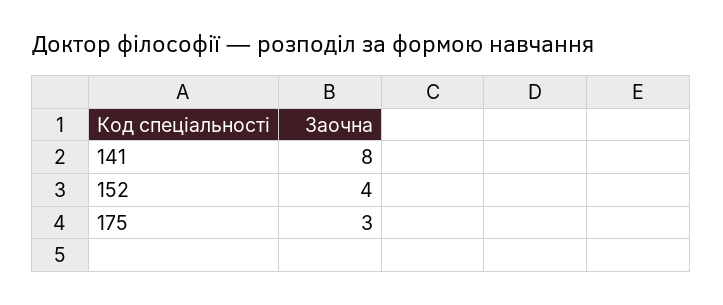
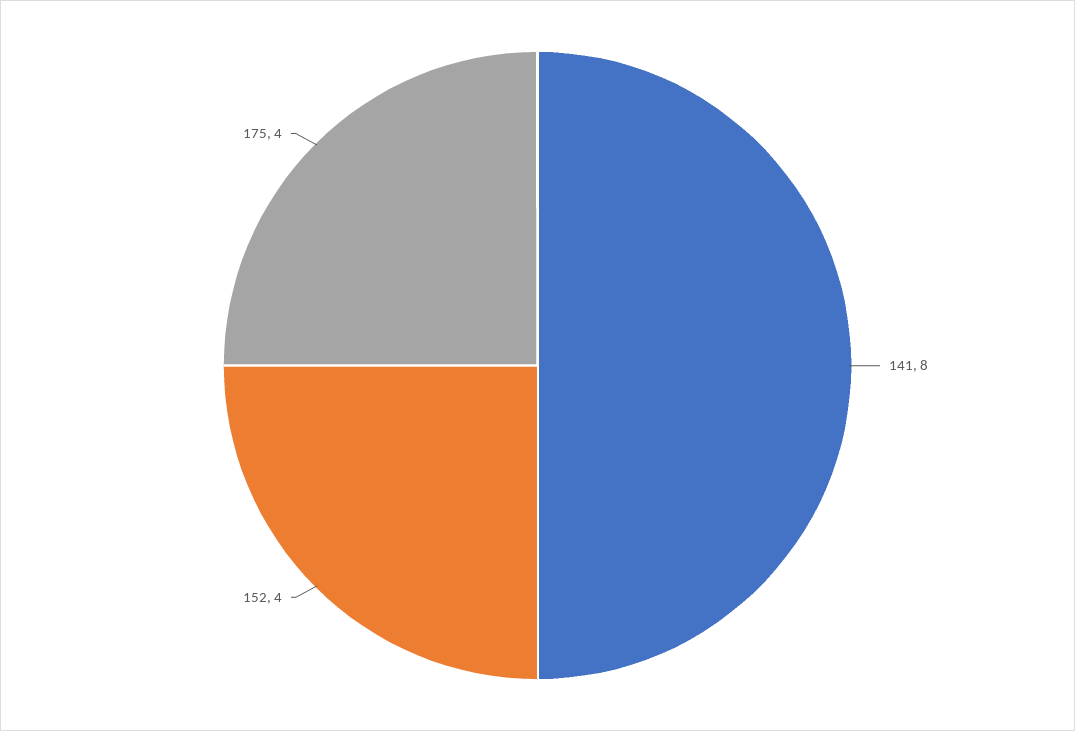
175: 3 -> 4

